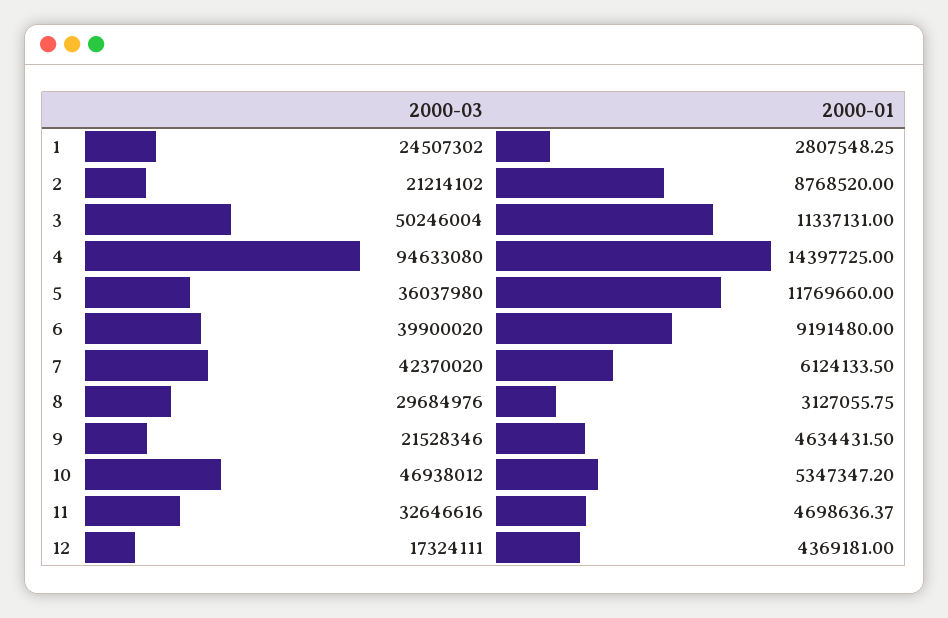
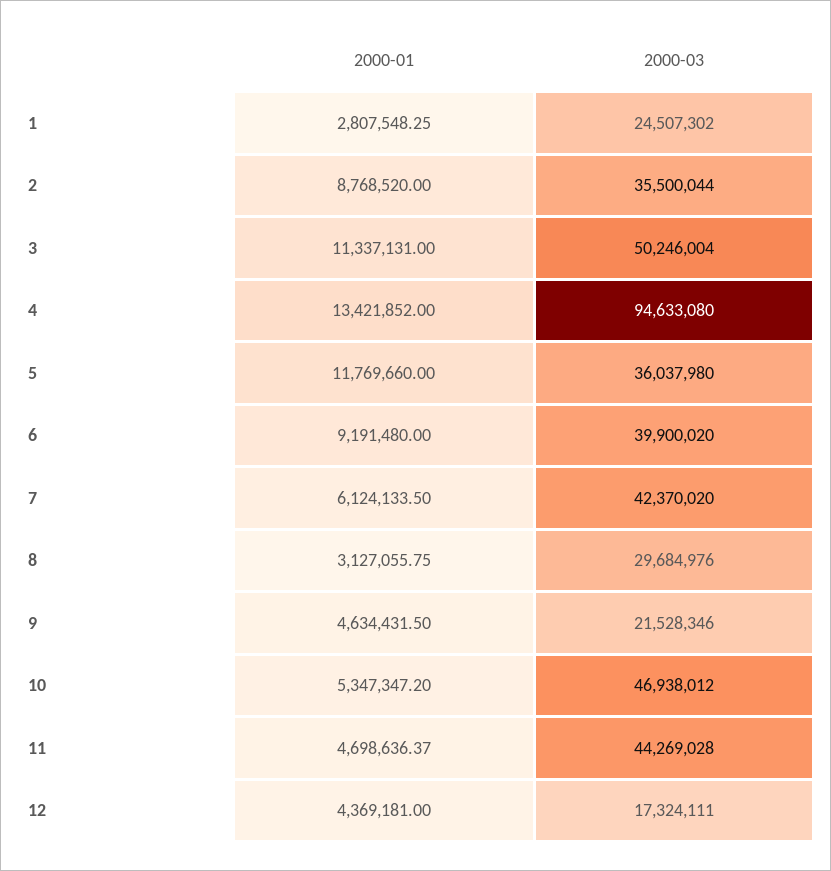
2000-03, 2: 21214102 -> 35500044
2000-01, 4: 14397725 -> 13421852
2000-03, 11: 32646616 -> 44269028

